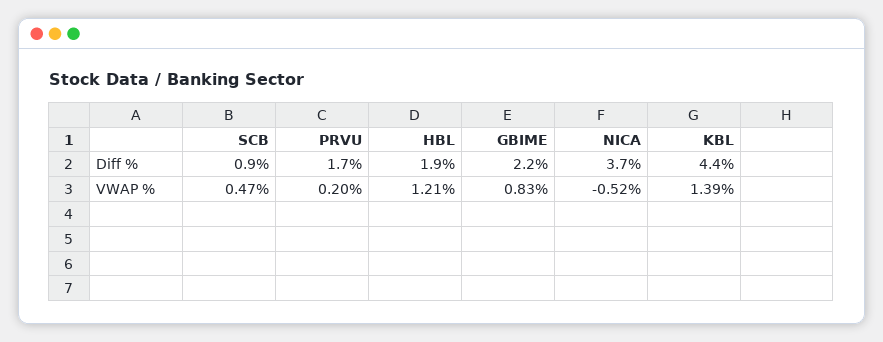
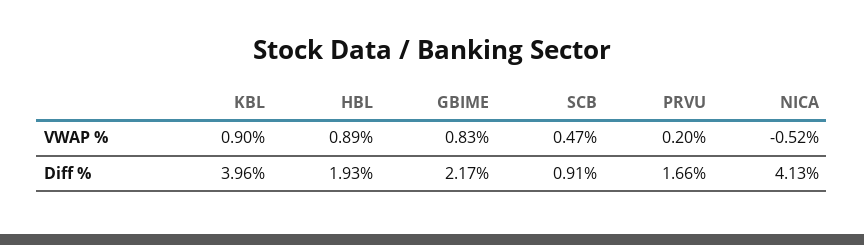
NICA, Diff %: 3.7 -> 4.13
KBL, Diff %: 4.4 -> 3.96
HBL, VWAP %: 1.21 -> 0.89
KBL, VWAP %: 1.39 -> 0.9

